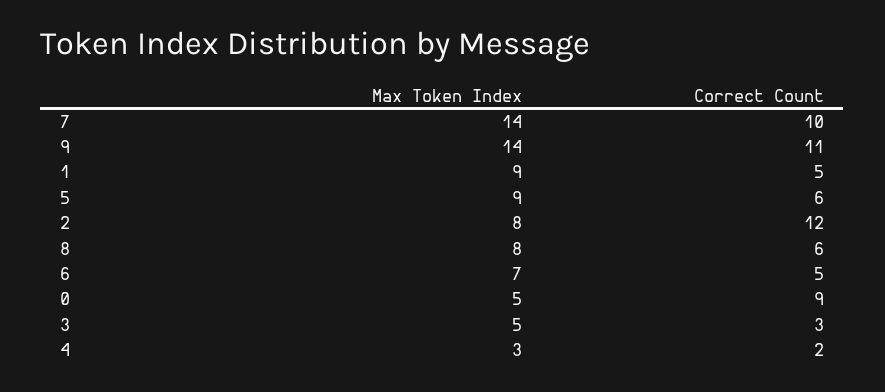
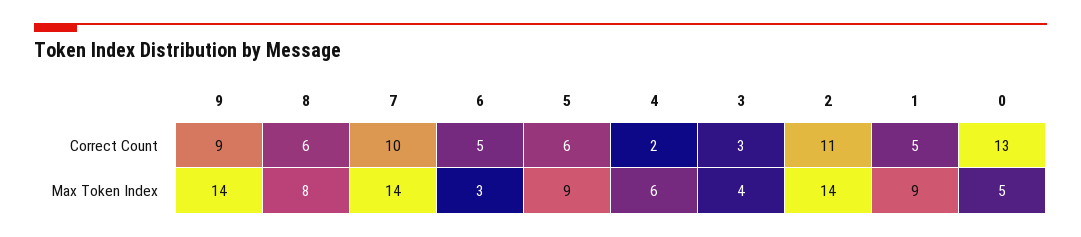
Correct Count, 9: 11 -> 9
Max Token Index, 2: 8 -> 14
Correct Count, 2: 12 -> 11
Max Token Index, 6: 7 -> 3
Correct Count, 0: 9 -> 13
Max Token Index, 3: 5 -> 4
Max Token Index, 4: 3 -> 6

